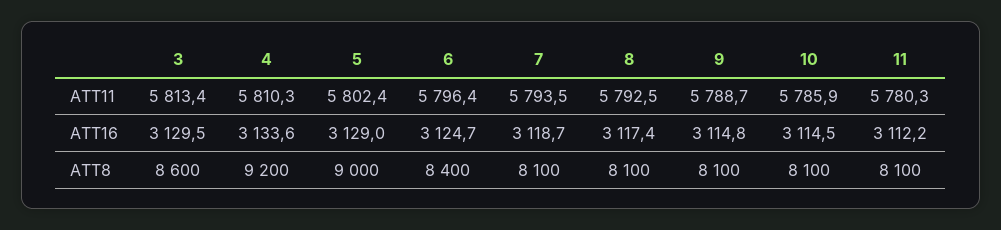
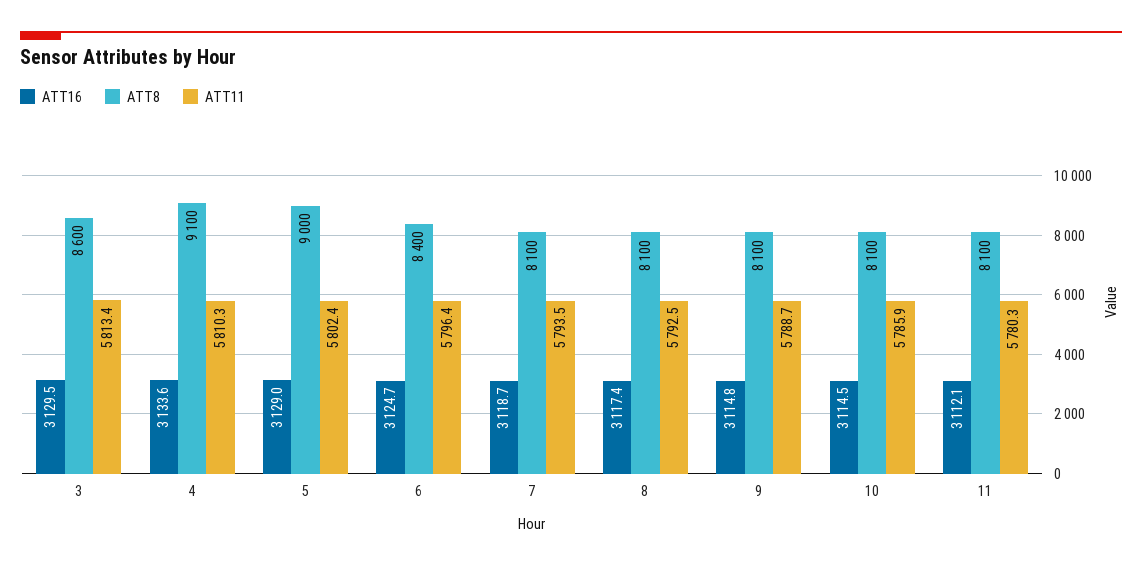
ATT16, 11: 3112.2 -> 3112.1
ATT8, 4: 9200 -> 9100

